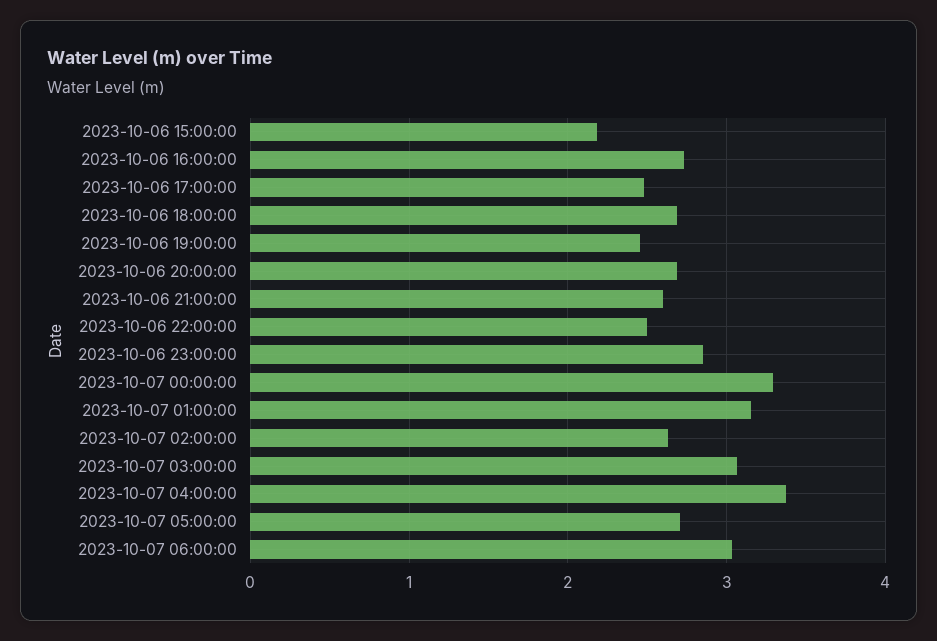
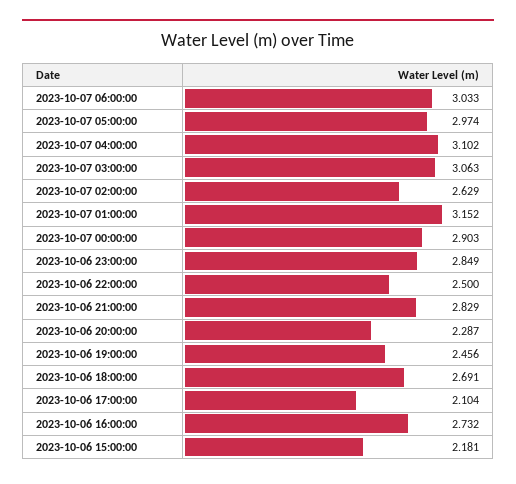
2023-10-06 17:00:00: 2.5 -> 2.104
2023-10-06 20:00:00: 2.7 -> 2.287
2023-10-06 21:00:00: 2.6 -> 2.829
2023-10-07 00:00:00: 3.3 -> 2.903
2023-10-07 04:00:00: 3.4 -> 3.102
2023-10-07 05:00:00: 2.7 -> 2.974

